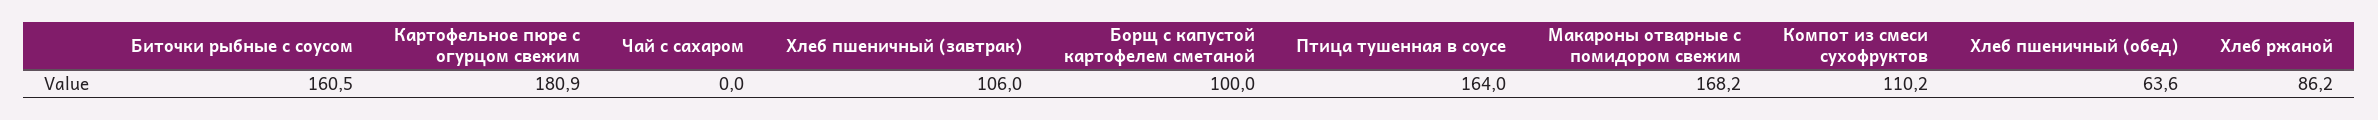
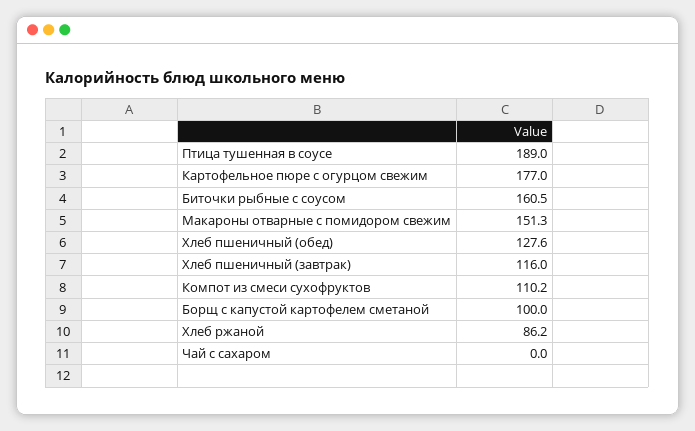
Картофельное пюре с огурцом свежим: 180.9 -> 177
Хлеб пшеничный (завтрак): 106 -> 116
Птица тушенная в соусе: 164 -> 189
Макароны отварные с помидором свежим: 168.2 -> 151.3
Хлеб пшеничный (обед): 63.6 -> 127.6

